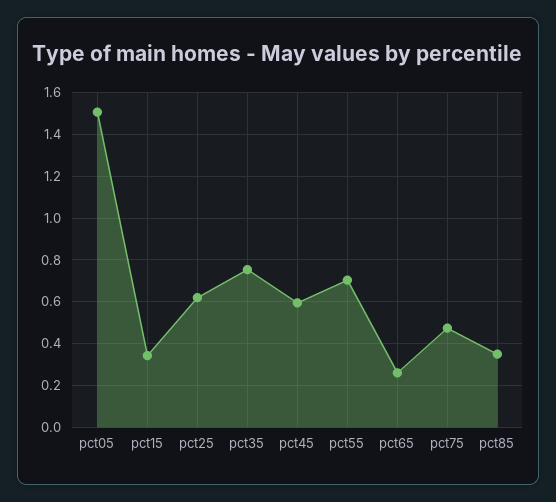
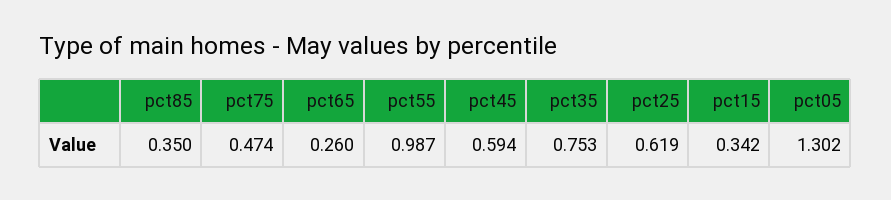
pct05: 1.5 -> 1.302
pct55: 0.7 -> 0.987

